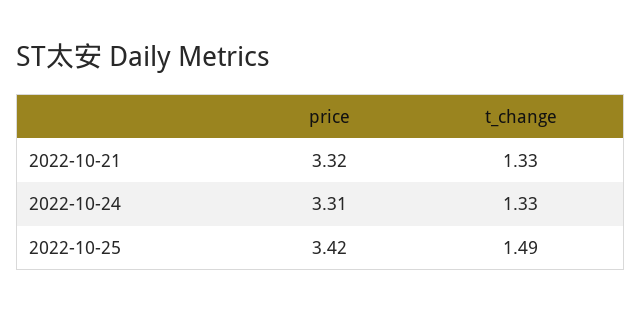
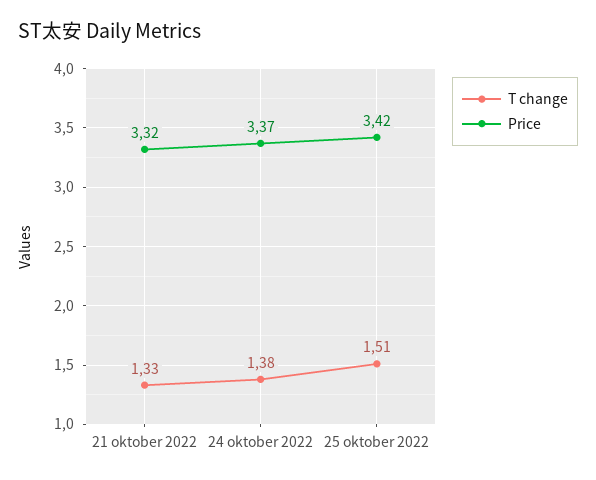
price, 2022-10-24: 3.31 -> 3.37
t_change, 2022-10-24: 1.33 -> 1.38
t_change, 2022-10-25: 1.49 -> 1.51

